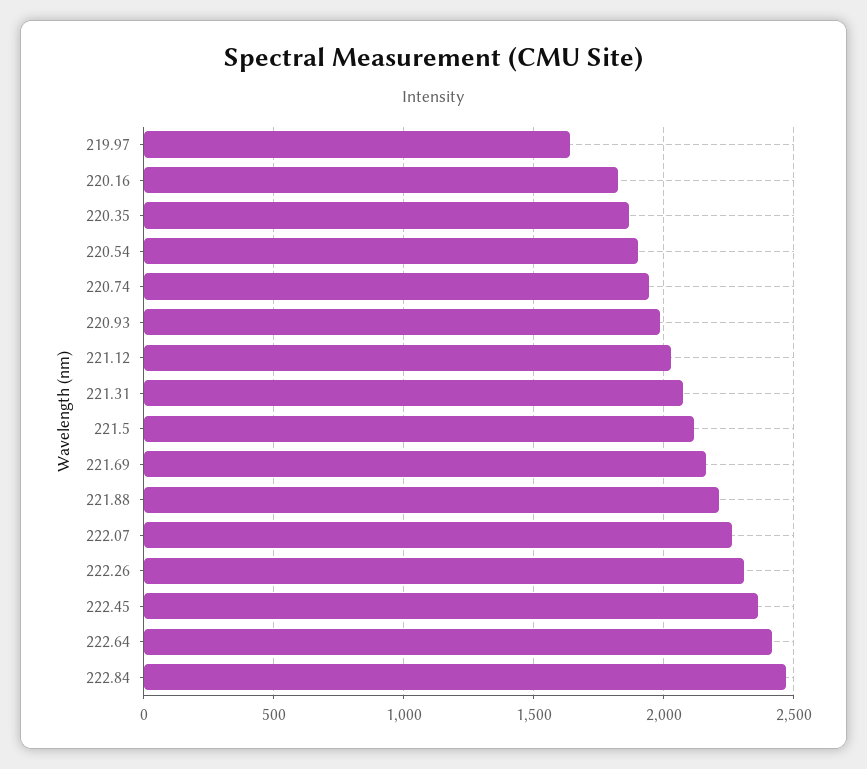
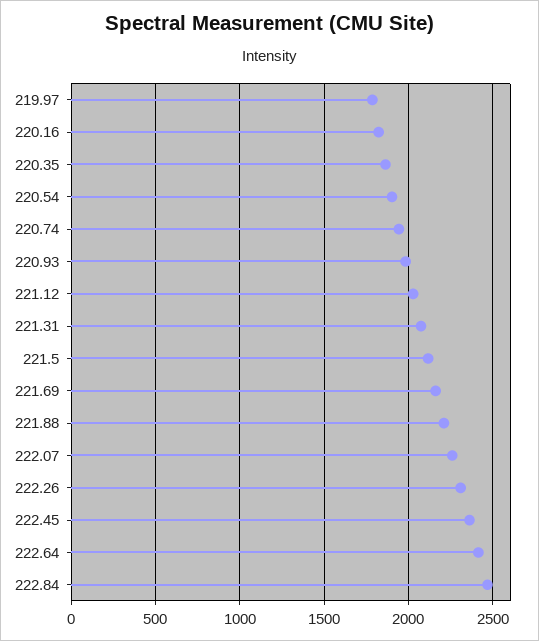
219.97: 1650 -> 1800

